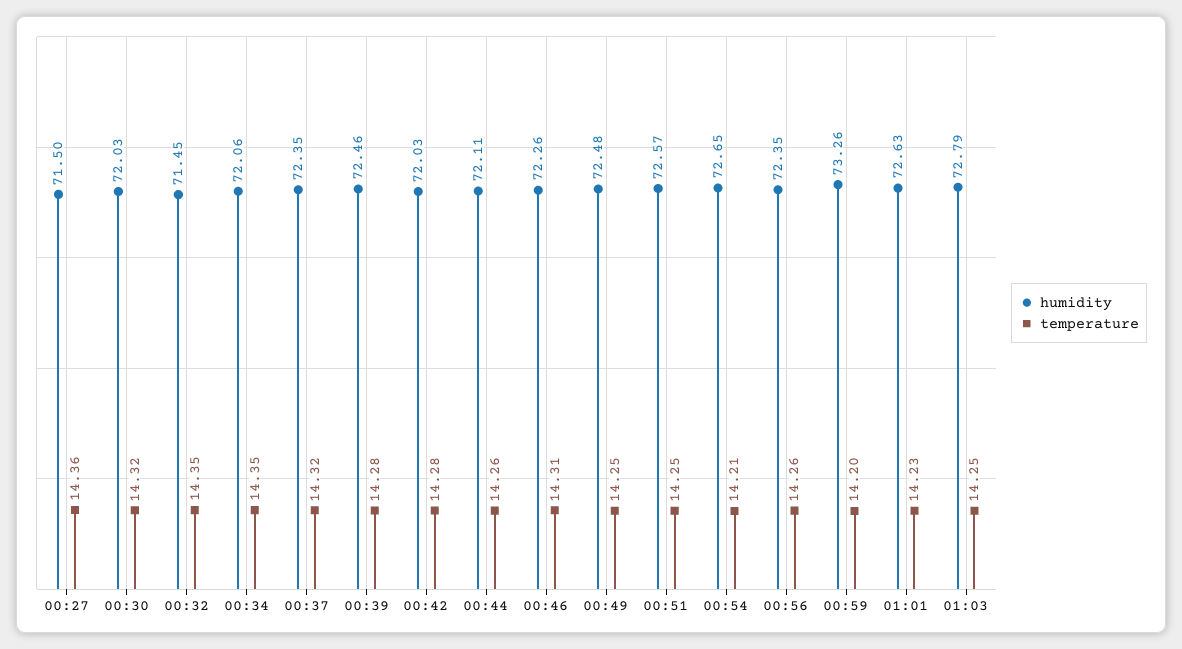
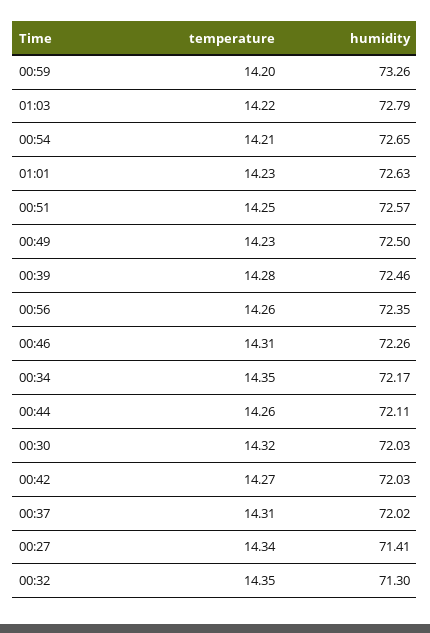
humidity, 00:27: 71.5 -> 71.41
temperature, 00:27: 14.36 -> 14.34
humidity, 00:32: 71.45 -> 71.3
humidity, 00:34: 72.06 -> 72.17
humidity, 00:37: 72.35 -> 72.02
temperature, 00:37: 14.32 -> 14.31
temperature, 00:42: 14.28 -> 14.27
humidity, 00:49: 72.48 -> 72.5
temperature, 00:49: 14.25 -> 14.23
temperature, 01:03: 14.25 -> 14.22

